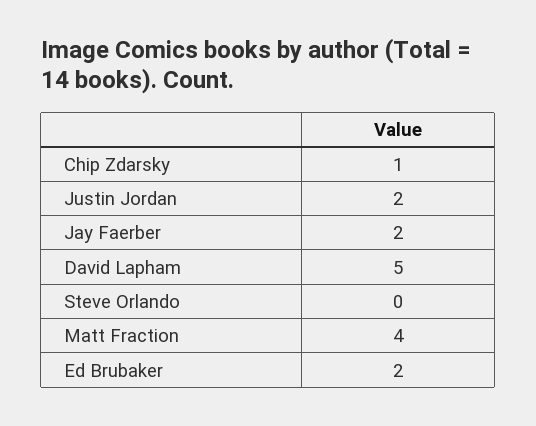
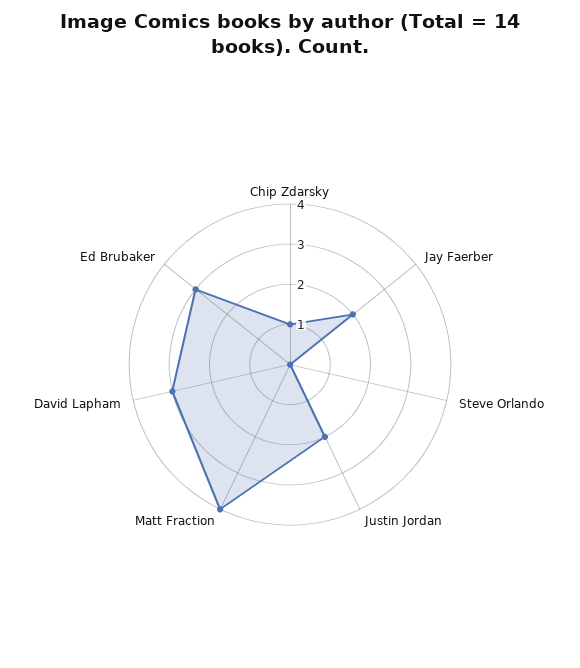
David Lapham: 5 -> 3
Ed Brubaker: 2 -> 3

